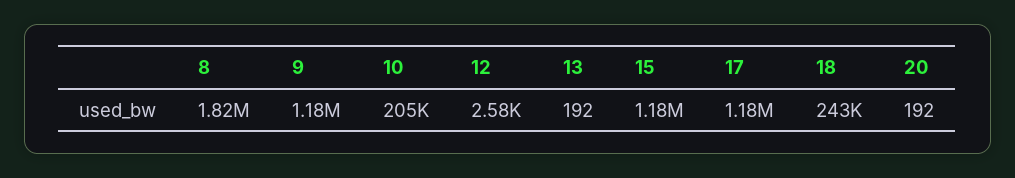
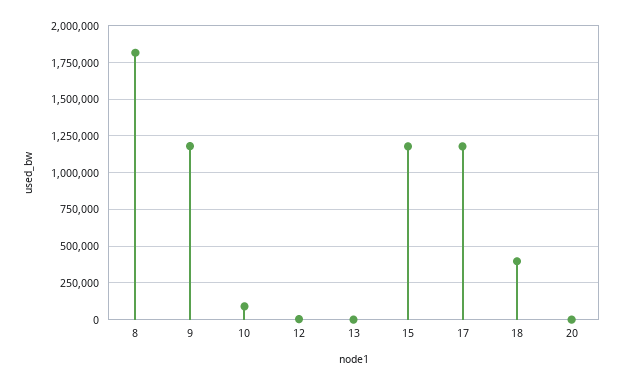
10: 205000 -> 100000
18: 243000 -> 400000

